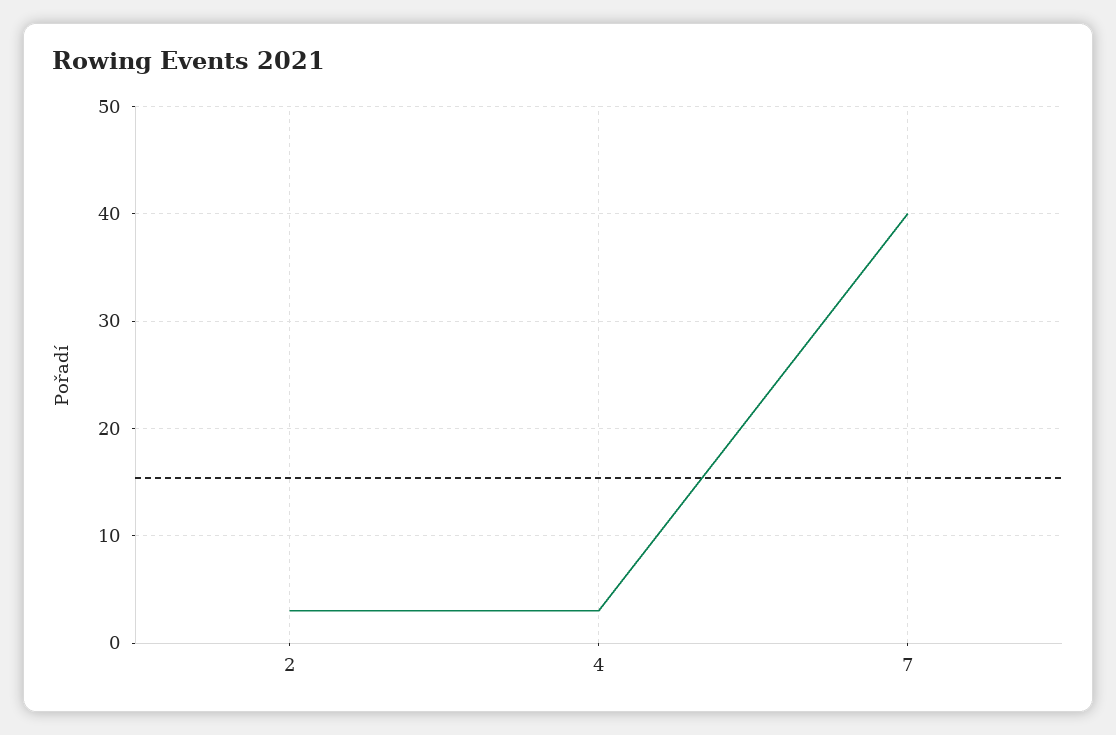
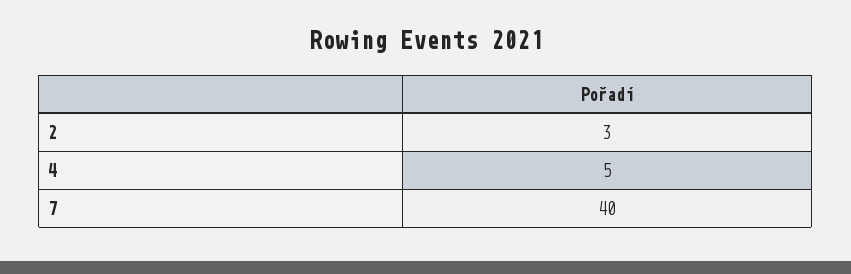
4: 3 -> 5

